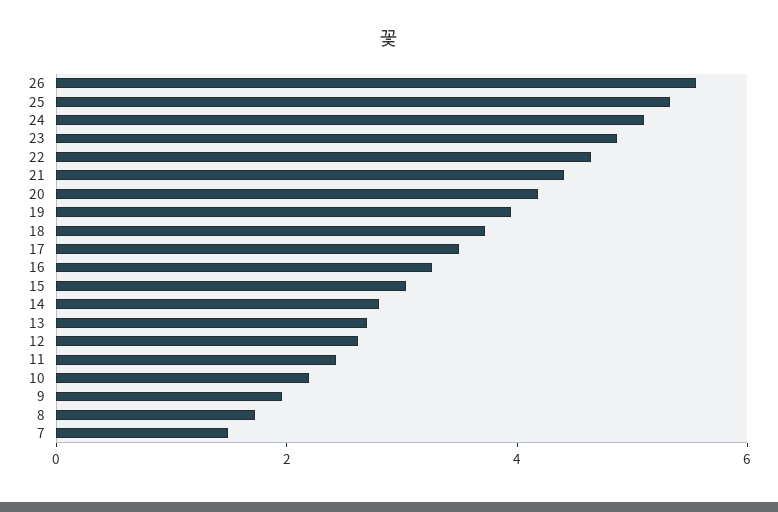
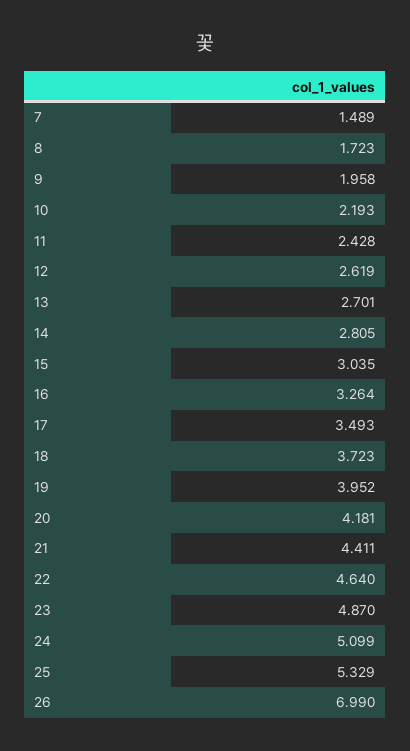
26: 5.5 -> 6.99

